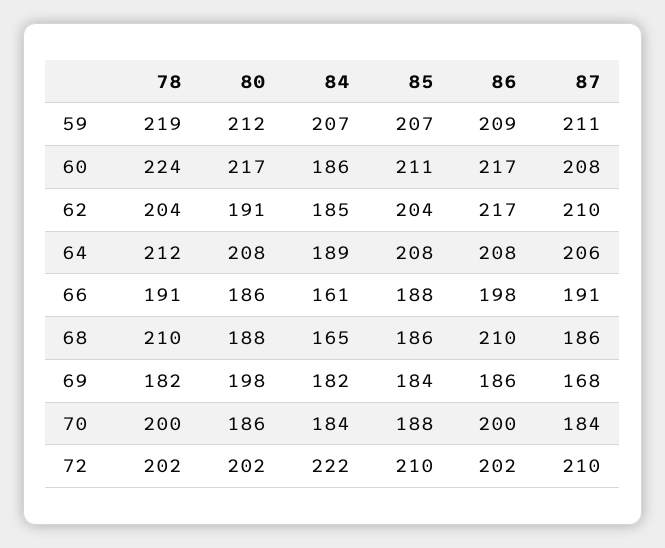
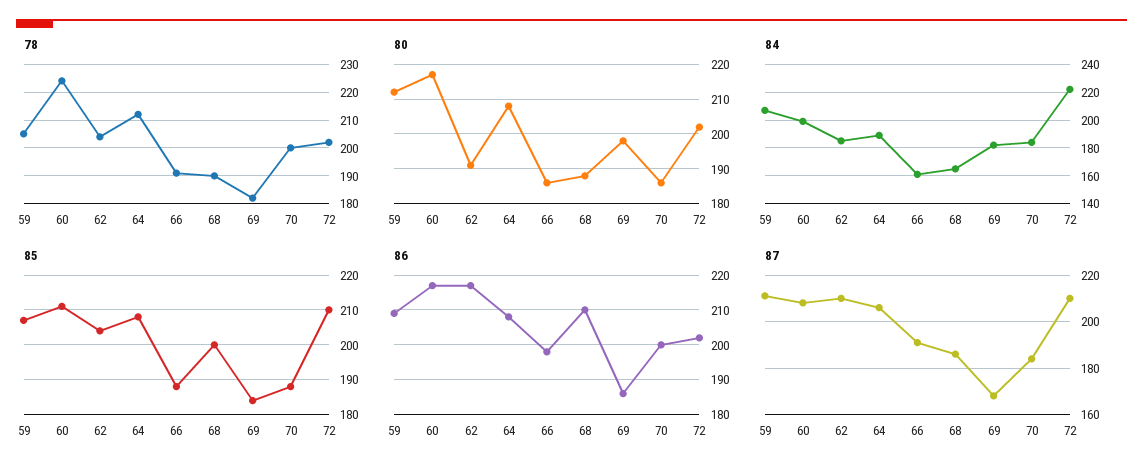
78, 59: 219 -> 205
84, 60: 186 -> 200
78, 68: 210 -> 190
85, 68: 186 -> 200

